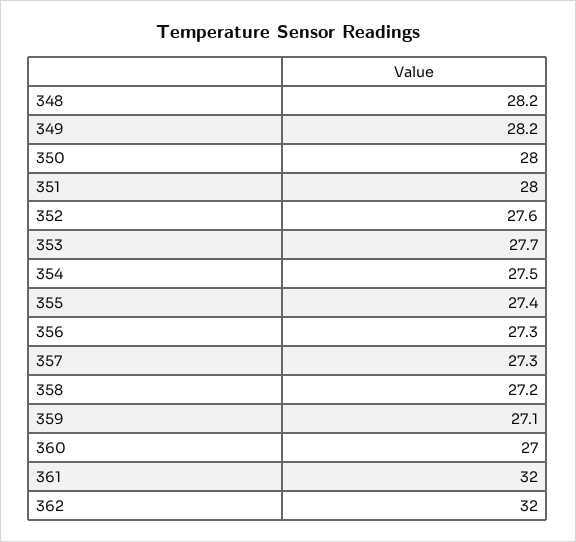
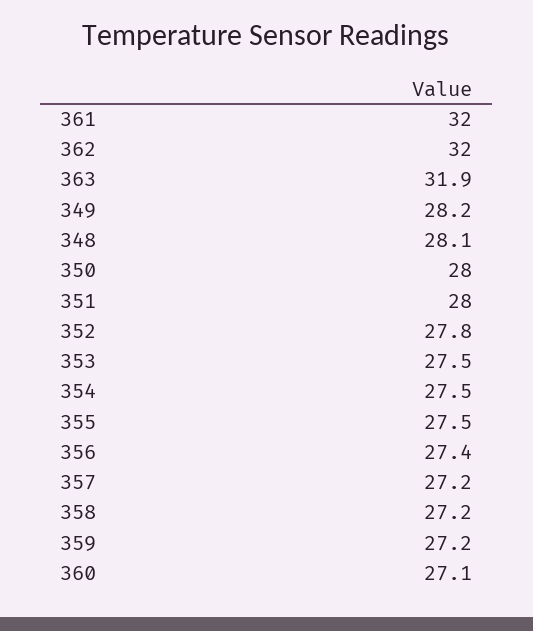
348: 28.2 -> 28.1
352: 27.6 -> 27.8
353: 27.7 -> 27.5
355: 27.4 -> 27.5
356: 27.3 -> 27.4
357: 27.3 -> 27.2
359: 27.1 -> 27.2
360: 27 -> 27.1
363: none -> 31.9

